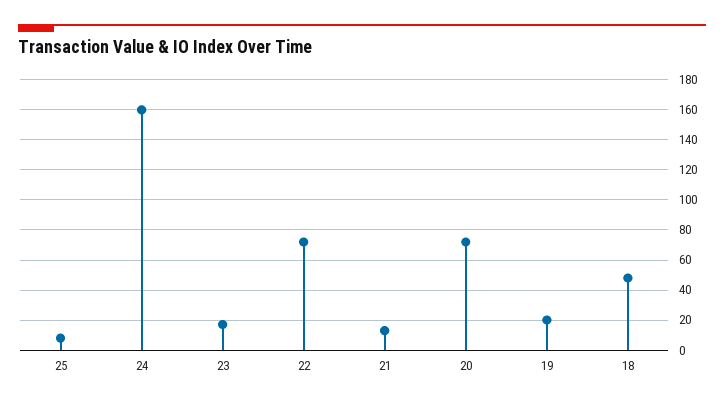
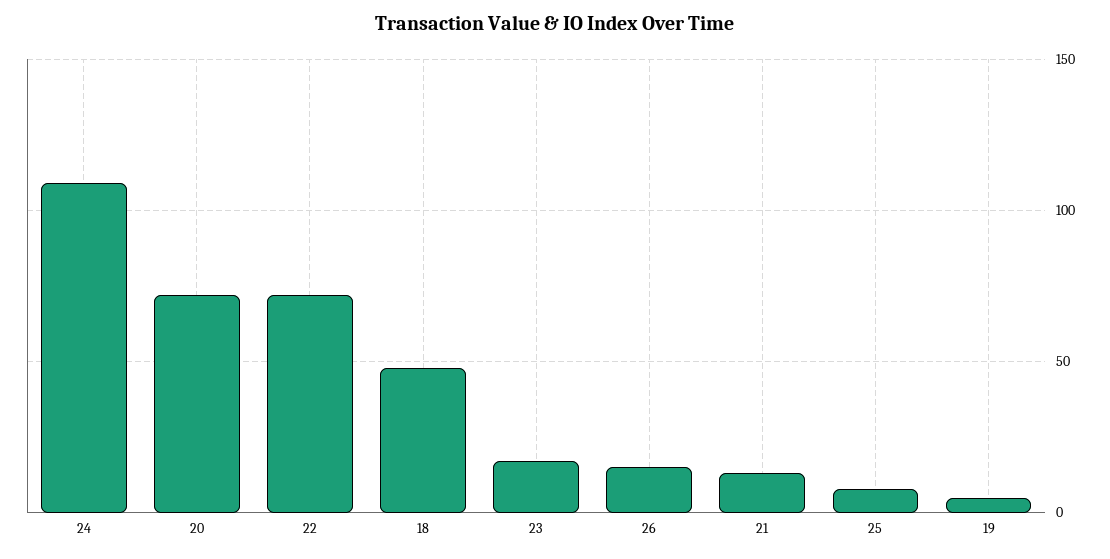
24: 160 -> 110
19: 20 -> 5
26: none -> 15

